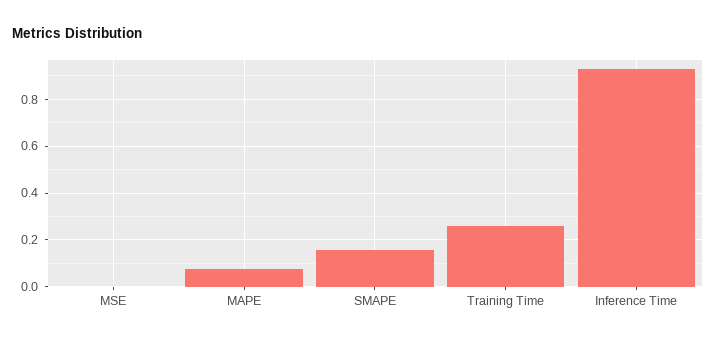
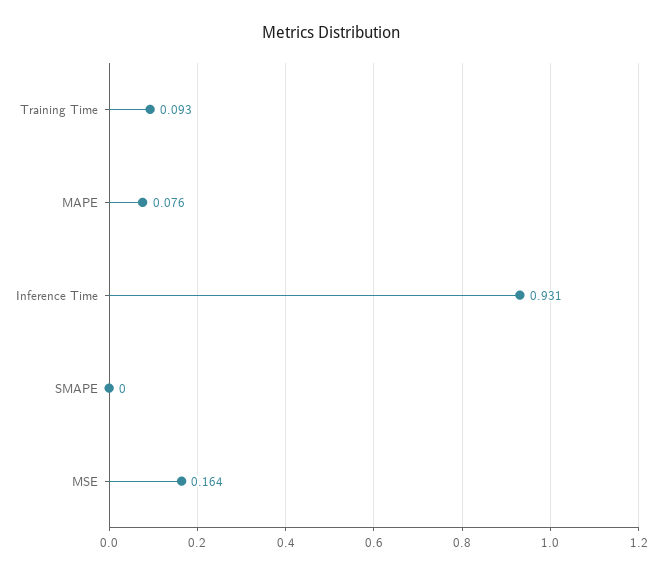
MSE: 0 -> 0.164
SMAPE: 0.15 -> 0
Training Time: 0.25 -> 0.093

